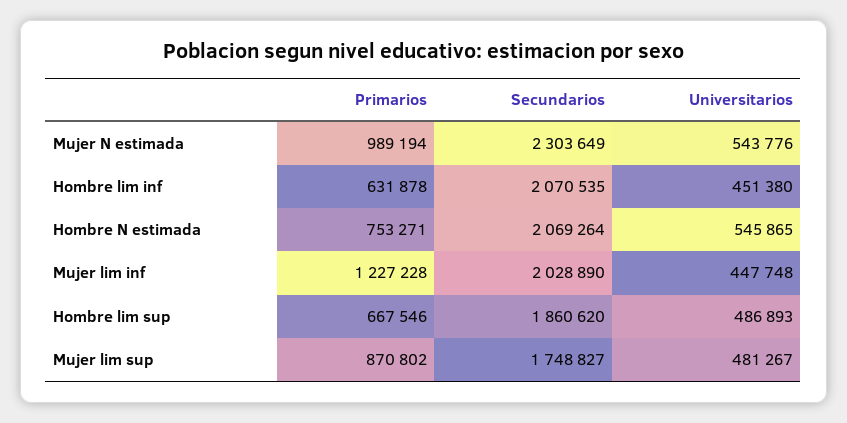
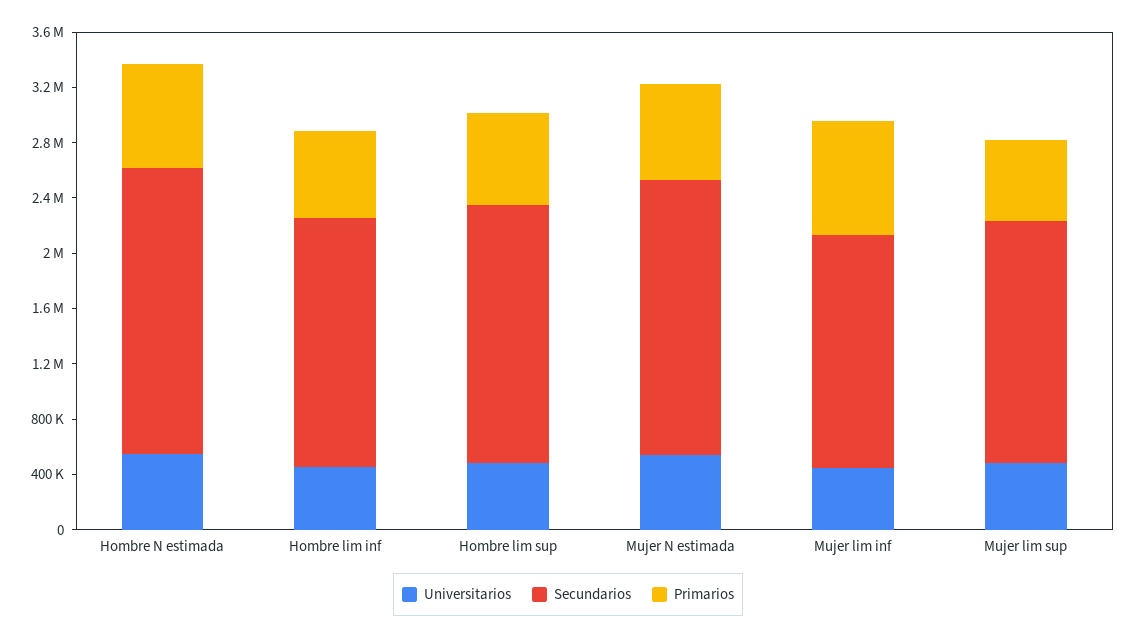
Primarios, Mujer N estimada: 989194 -> 700000
Secundarios, Mujer N estimada: 2303649 -> 2000000
Secundarios, Hombre lim inf: 2070535 -> 1800000
Primarios, Mujer lim inf: 1227228 -> 800000
Secundarios, Mujer lim inf: 2028890 -> 1700000
Primarios, Mujer lim sup: 870802 -> 600000

